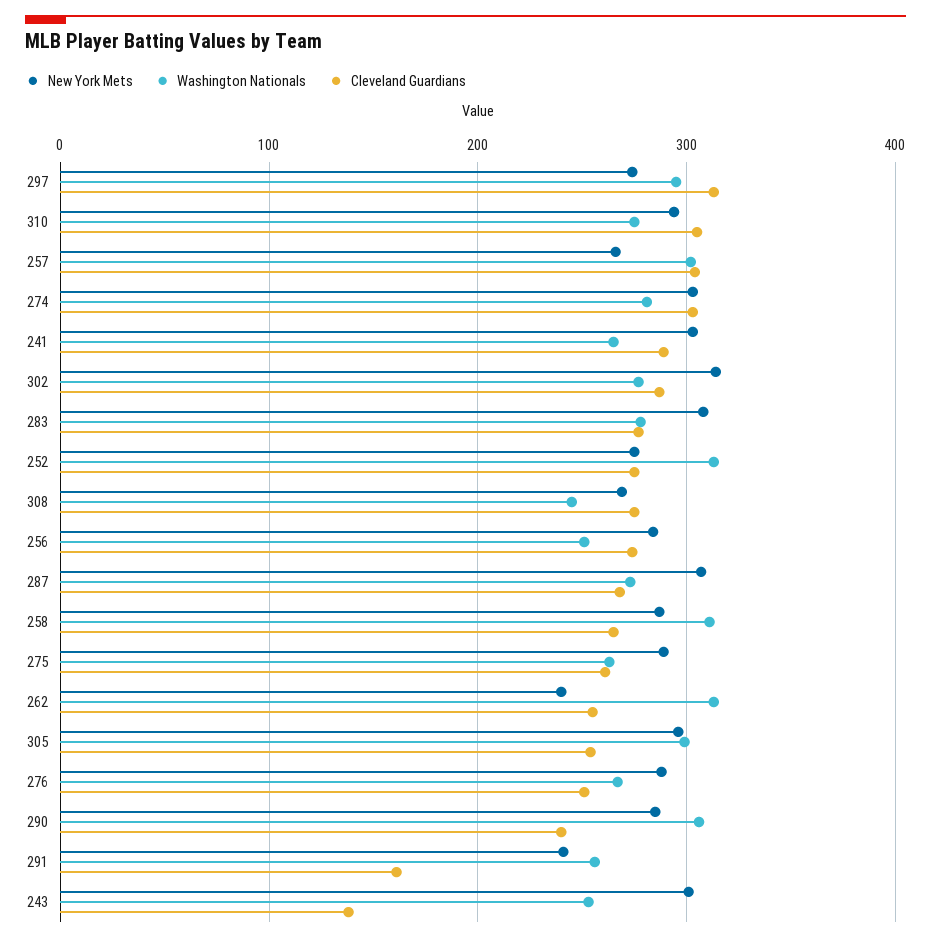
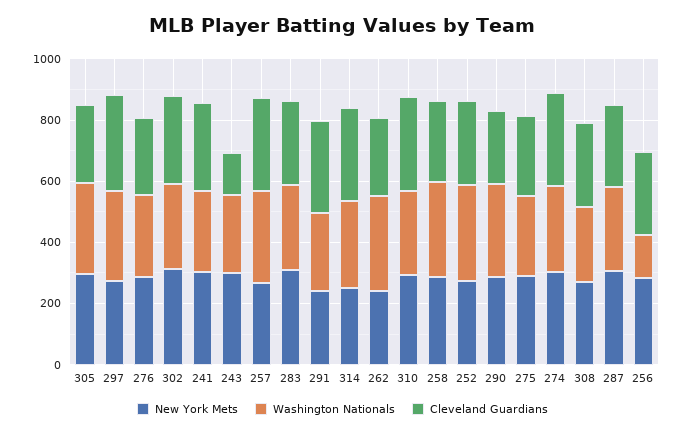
Washington Nationals, 256: 250 -> 150
Cleveland Guardians, 291: 160 -> 300
New York Mets, 314: none -> 250
Washington Nationals, 314: none -> 300
Cleveland Guardians, 314: none -> 300

